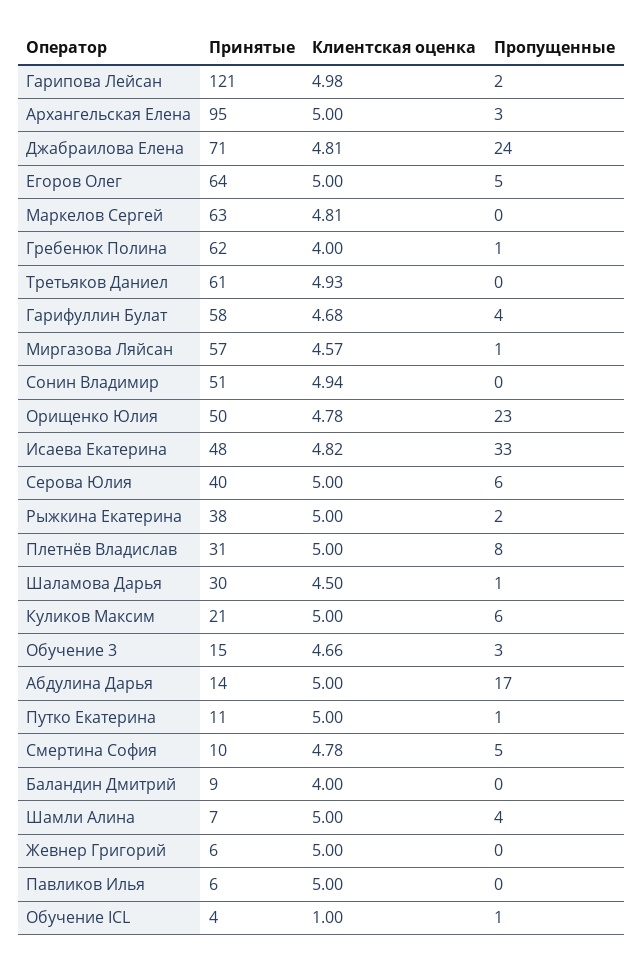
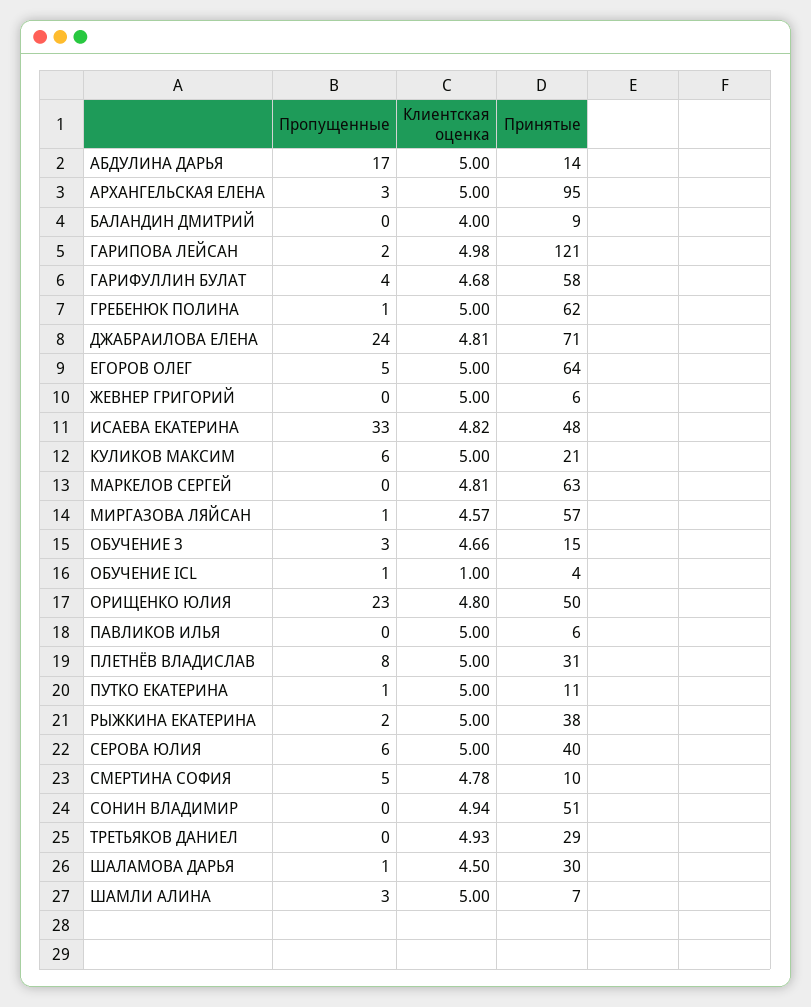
Клиентская оценка, Гребенюк Полина: 4 -> 5
Принятые, Третьяков Даниел: 61 -> 29
Клиентская оценка, Орищенко Юлия: 4.78 -> 4.8
Пропущенные, Шамли Алина: 4 -> 3

